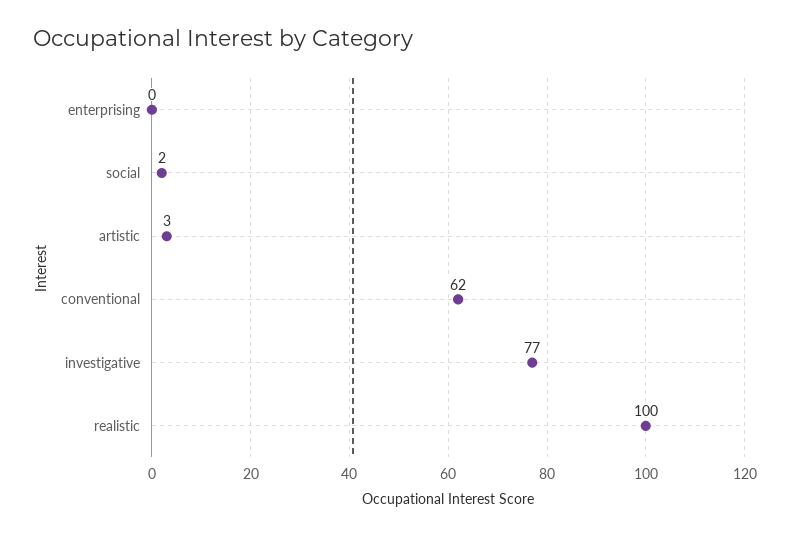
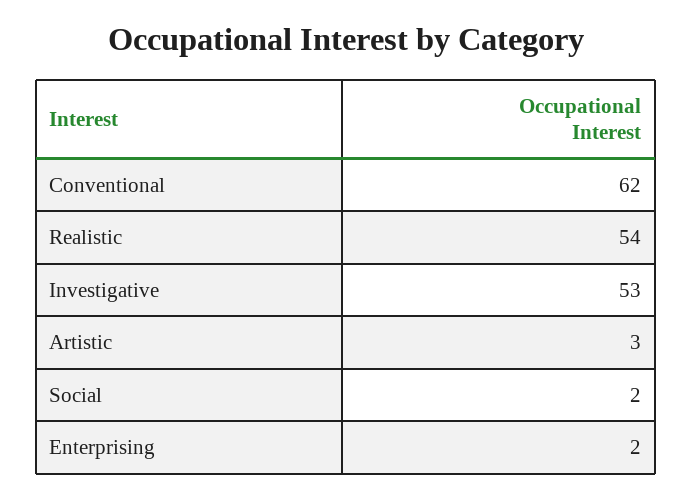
enterprising: 0 -> 2
investigative: 77 -> 53
realistic: 100 -> 54

